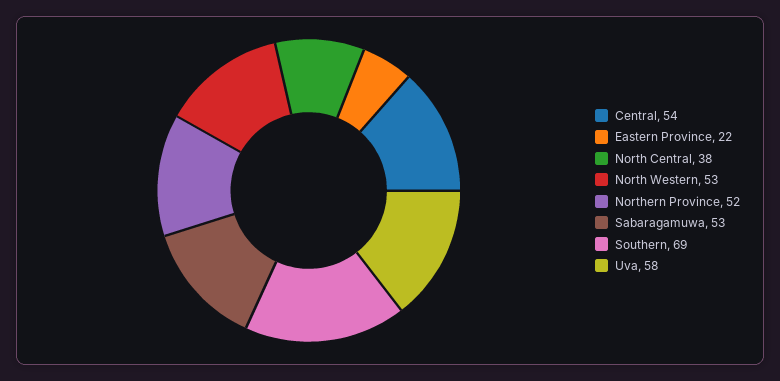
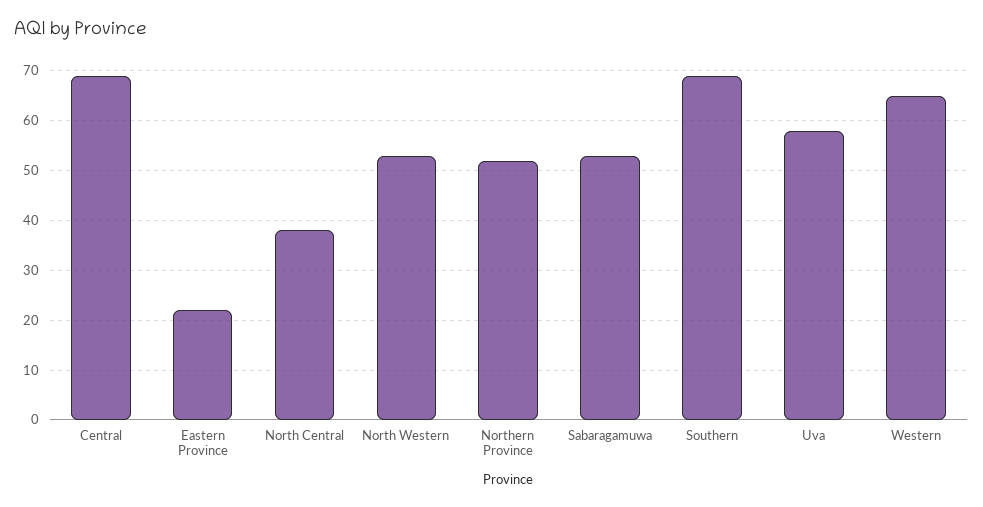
Central: 54 -> 70
Western: none -> 65

